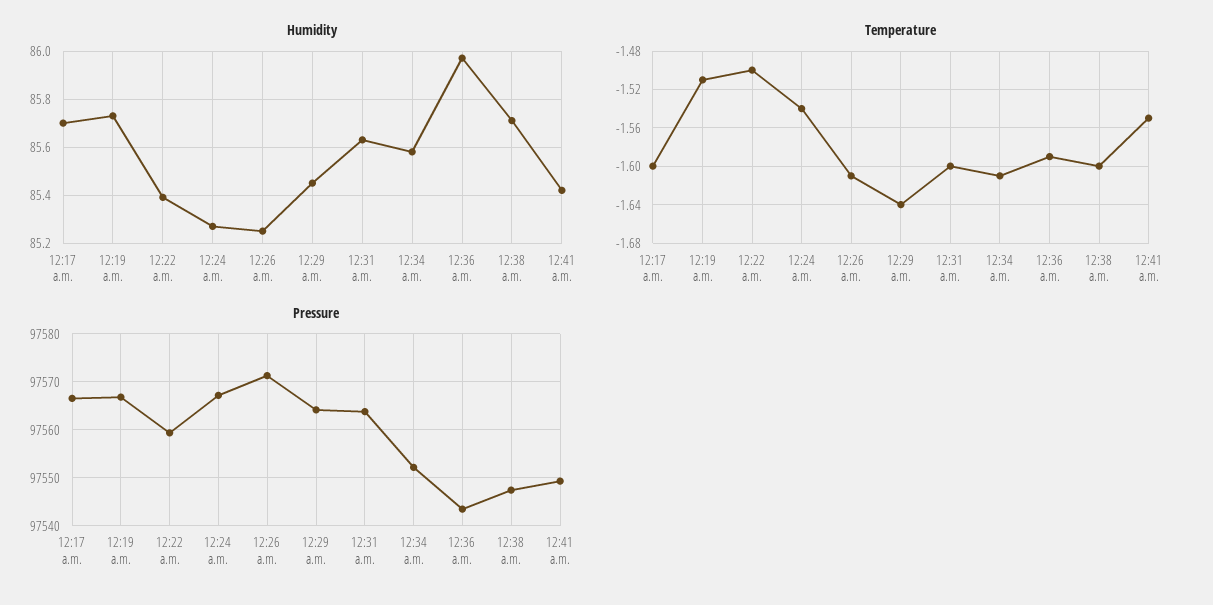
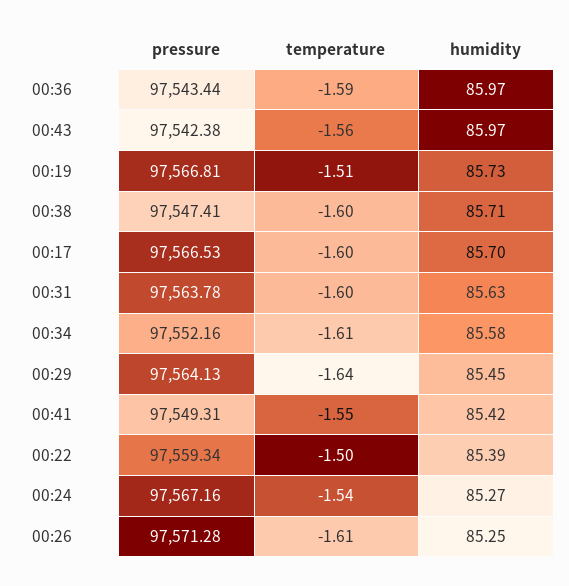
Pressure, 00:43: none -> 97542.38
Temperature, 00:43: none -> -1.56
Humidity, 00:43: none -> 85.97

